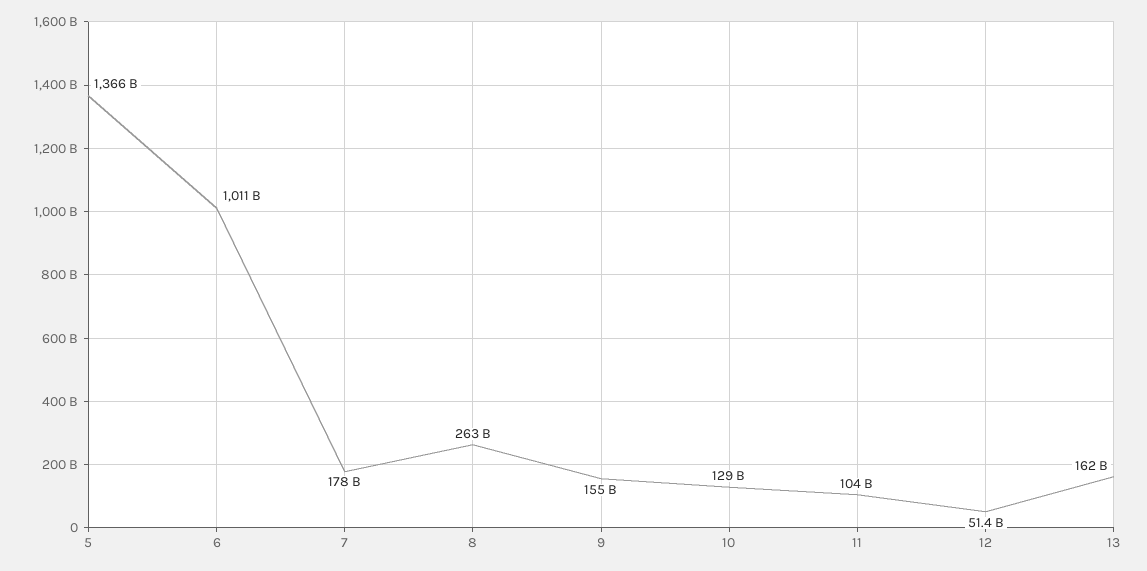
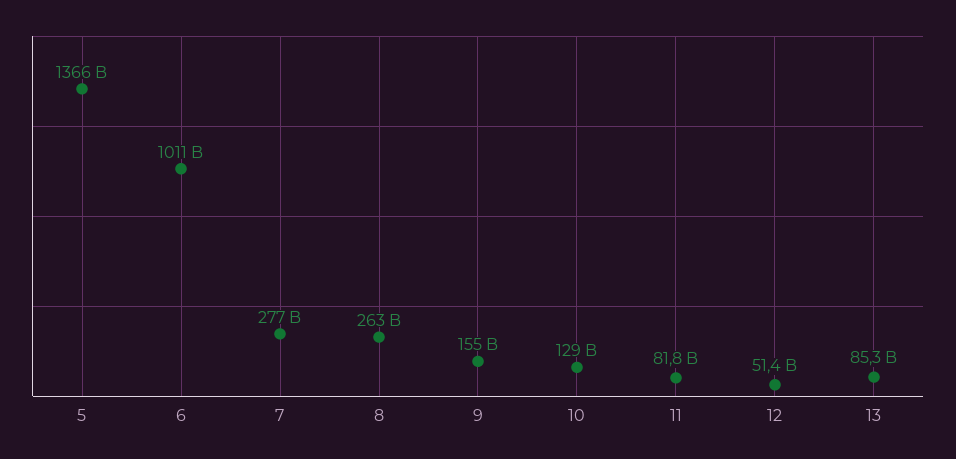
7: 178000000000 -> 277000000000
11: 104000000000 -> 81800000000
13: 162000000000 -> 85300000000

